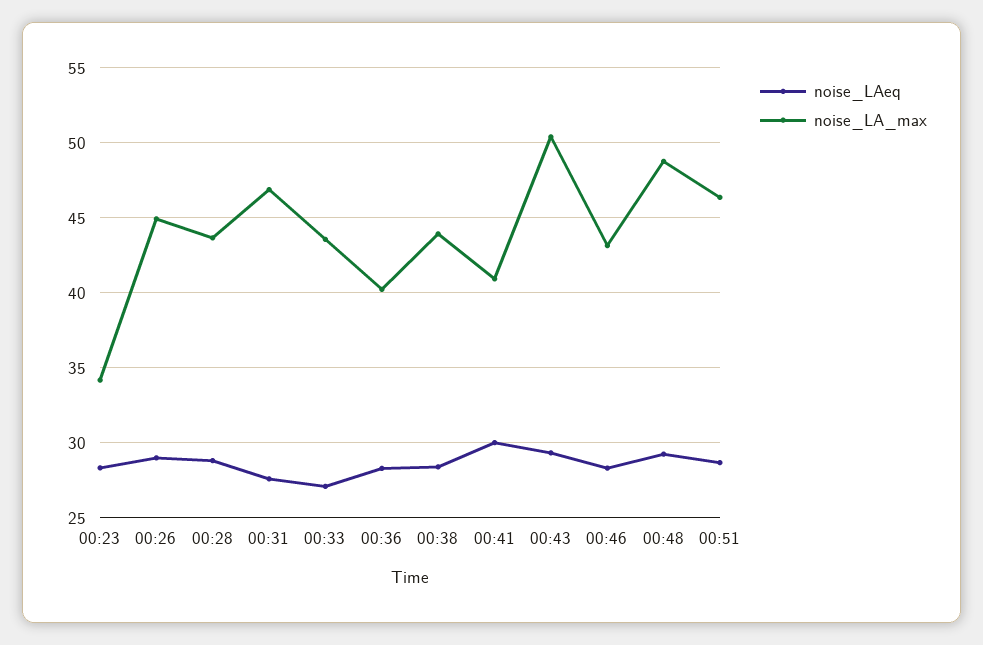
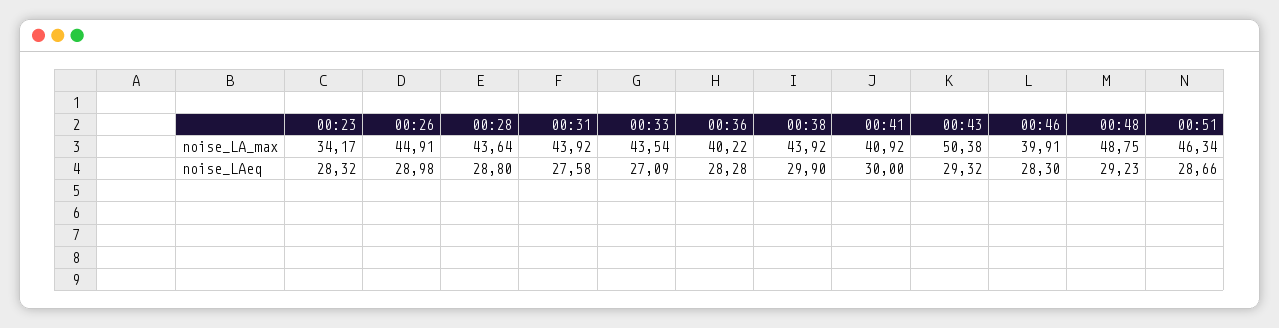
noise_LA_max, 00:31: 47 -> 43.92
noise_LAeq, 00:38: 28.5 -> 29.9
noise_LA_max, 00:46: 43 -> 39.91

